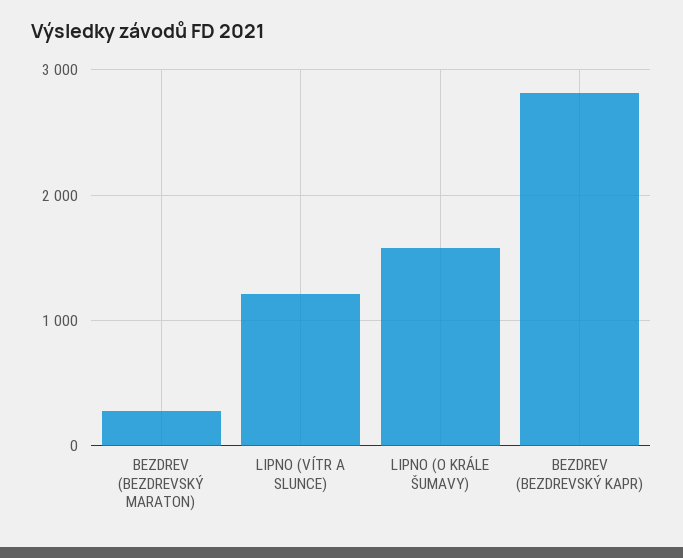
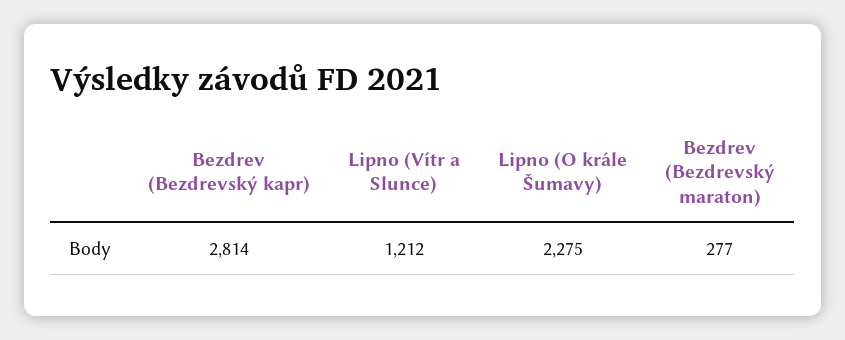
LIPNO (O KRÁLE ŠUMAVY): 1600 -> 2275

